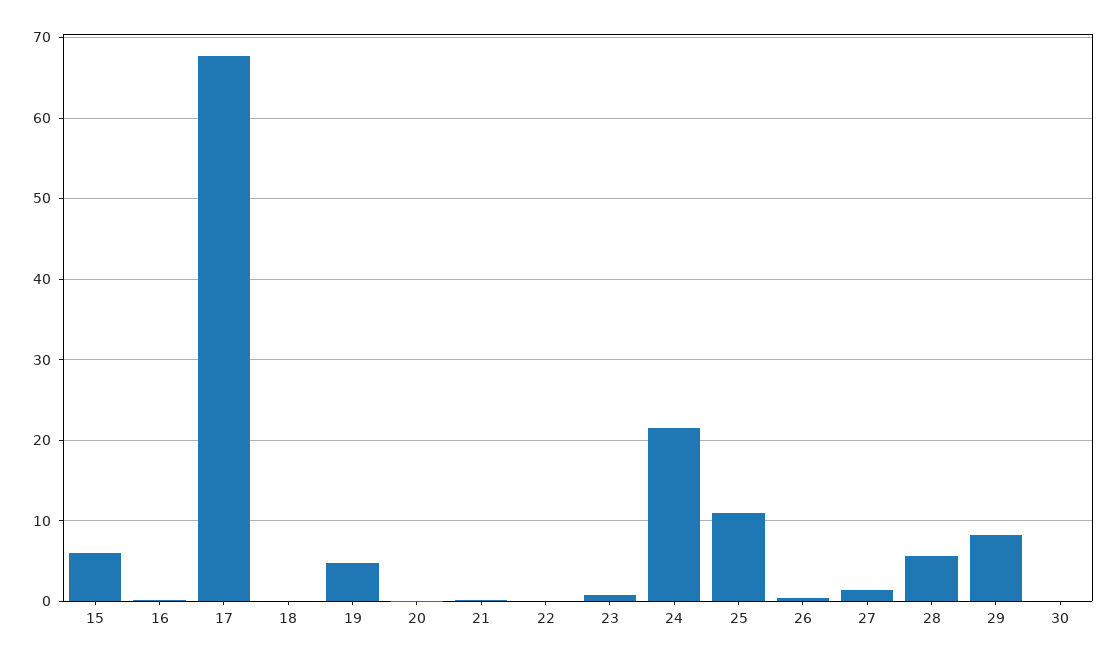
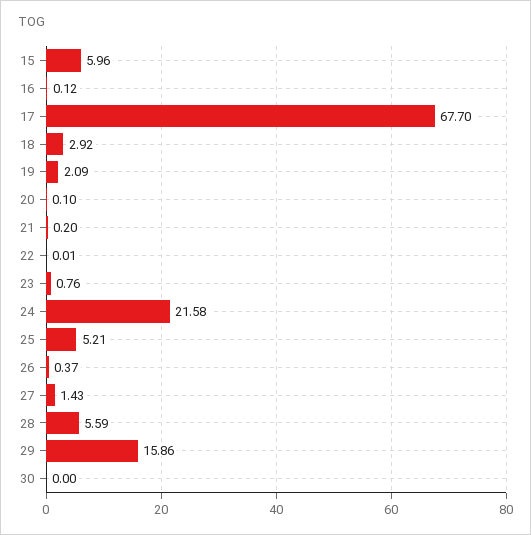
18: 0 -> 2.92
19: 5 -> 2.09
25: 11 -> 5.21
29: 8 -> 15.86

